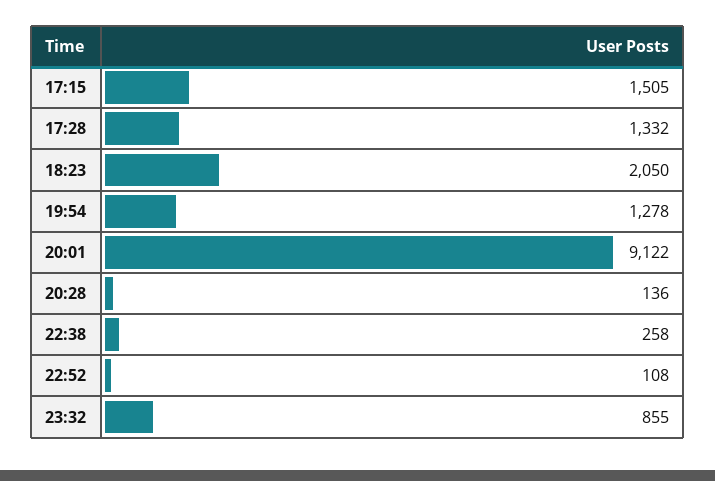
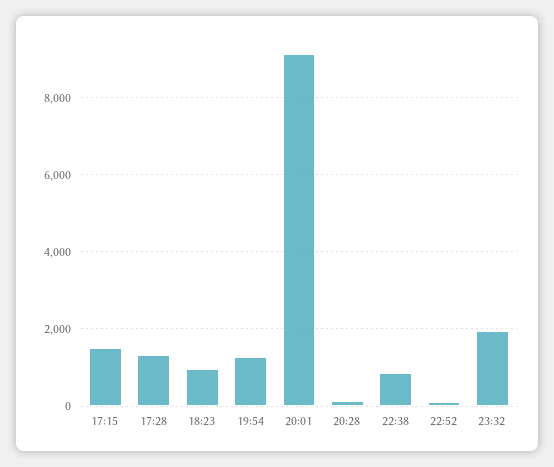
18:23: 2050 -> 1000
22:38: 258 -> 800
23:32: 855 -> 2000

